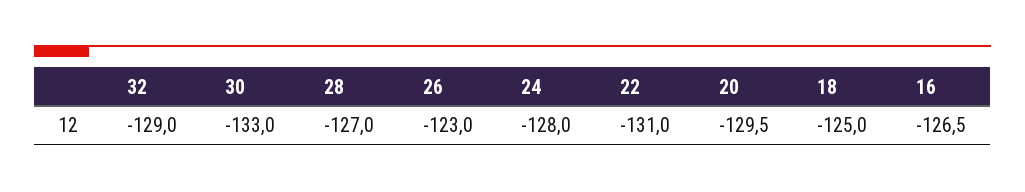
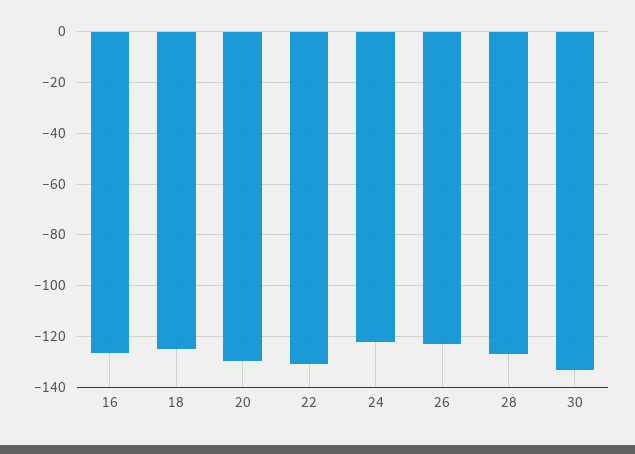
32: -129 -> none
24: -128 -> -122.5

